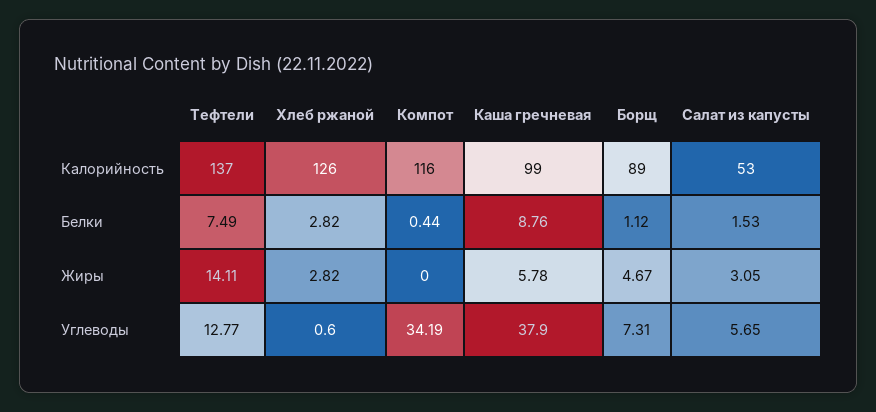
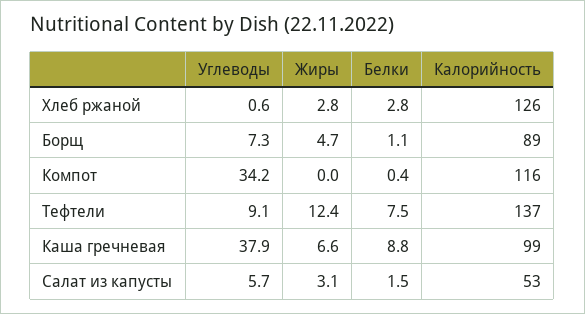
Тефтели, Жиры: 14.11 -> 12.4
Каша гречневая, Жиры: 5.78 -> 6.6
Тефтели, Углеводы: 12.77 -> 9.1

